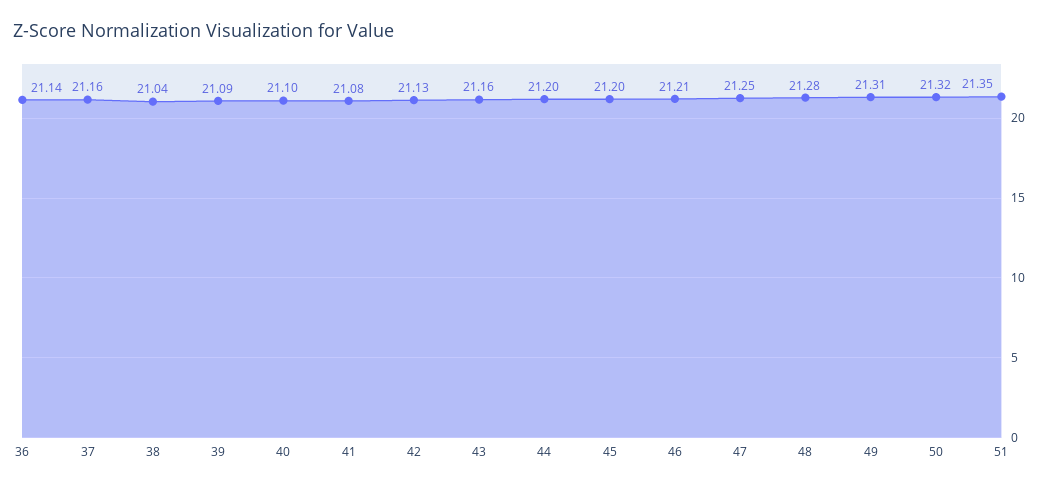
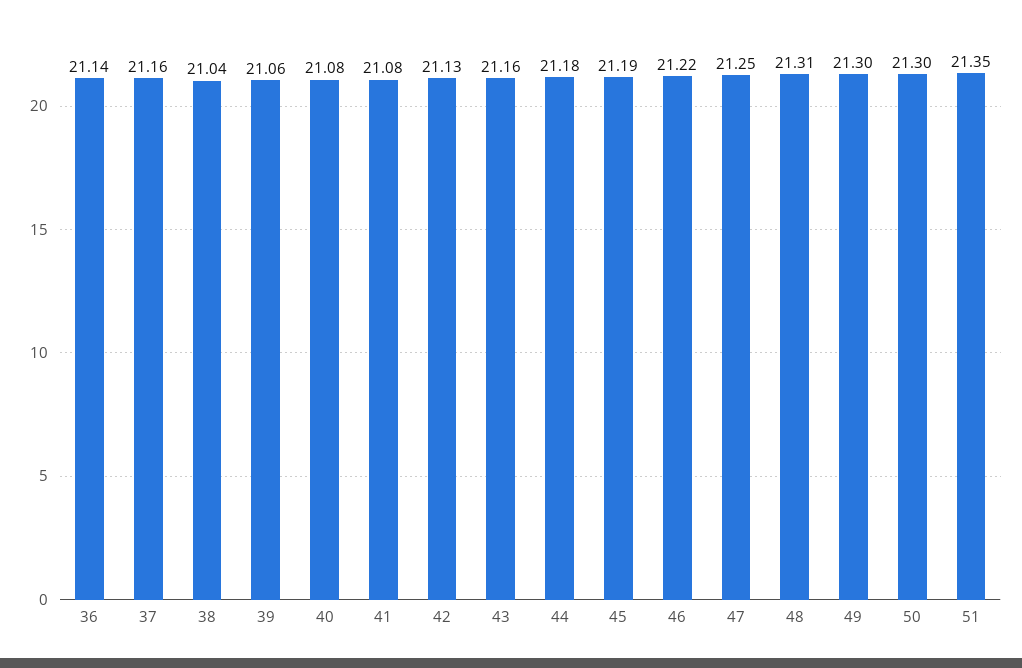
39: 21.09 -> 21.06
40: 21.1 -> 21.08
44: 21.2 -> 21.18
45: 21.2 -> 21.19
46: 21.21 -> 21.22
48: 21.28 -> 21.31
49: 21.31 -> 21.3
50: 21.32 -> 21.3

